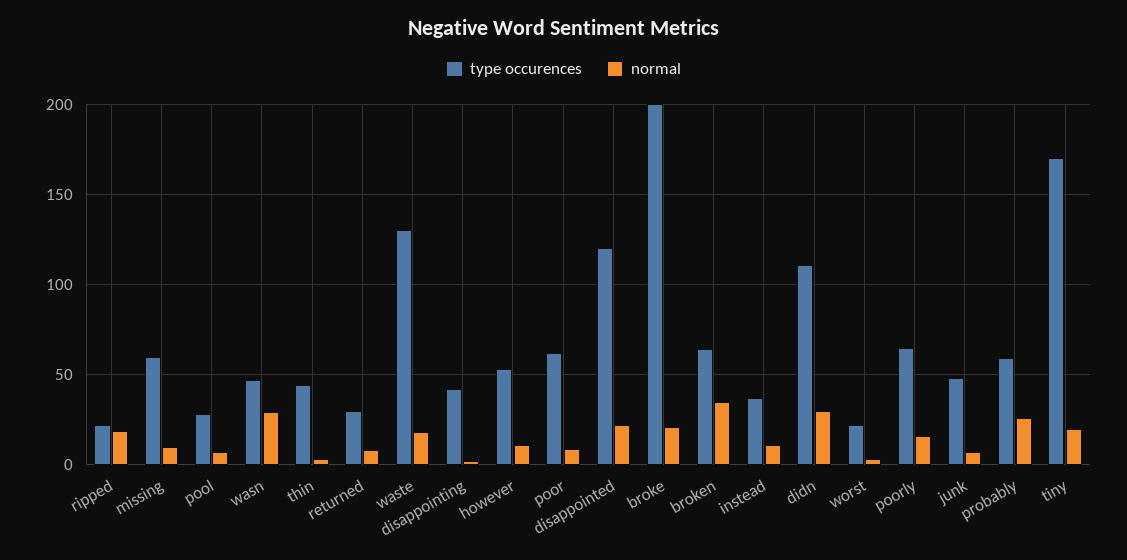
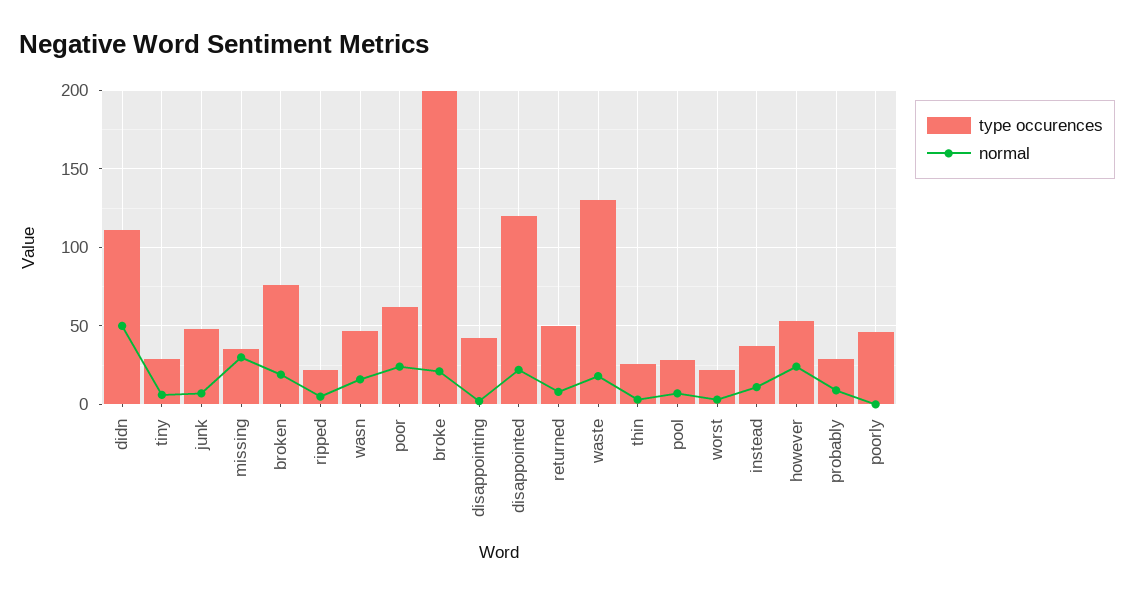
normal, ripped: 20 -> 5
type occurences, missing: 60 -> 35
normal, missing: 10 -> 30
normal, wasn: 30 -> 15
type occurences, thin: 45 -> 25
type occurences, returned: 30 -> 50
normal, however: 10 -> 25
normal, poor: 10 -> 25
type occurences, broken: 65 -> 75
normal, broken: 35 -> 20
normal, didn: 30 -> 50
type occurences, poorly: 65 -> 45
normal, poorly: 15 -> 0
type occurences, probably: 60 -> 30
normal, probably: 25 -> 10
type occurences, tiny: 170 -> 30
normal, tiny: 20 -> 5

